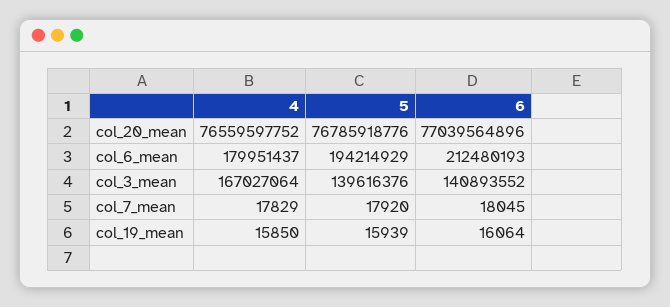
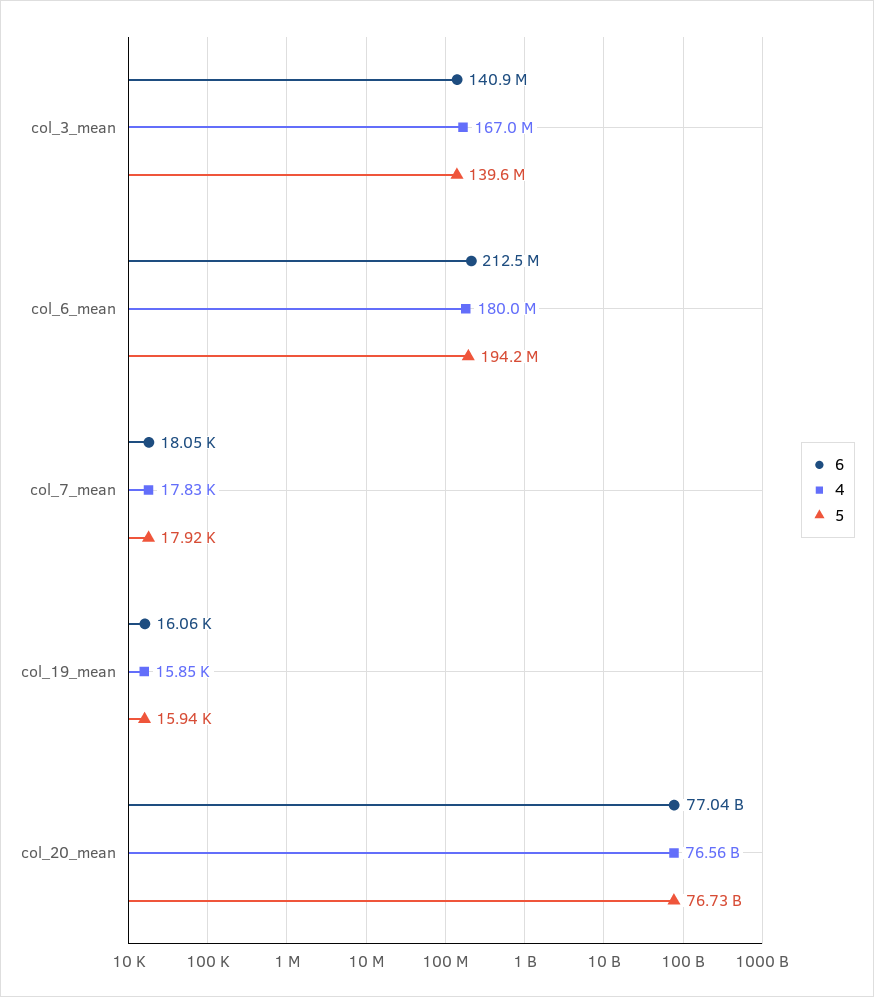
5, col_20_mean: 76785918776 -> 76730000000

